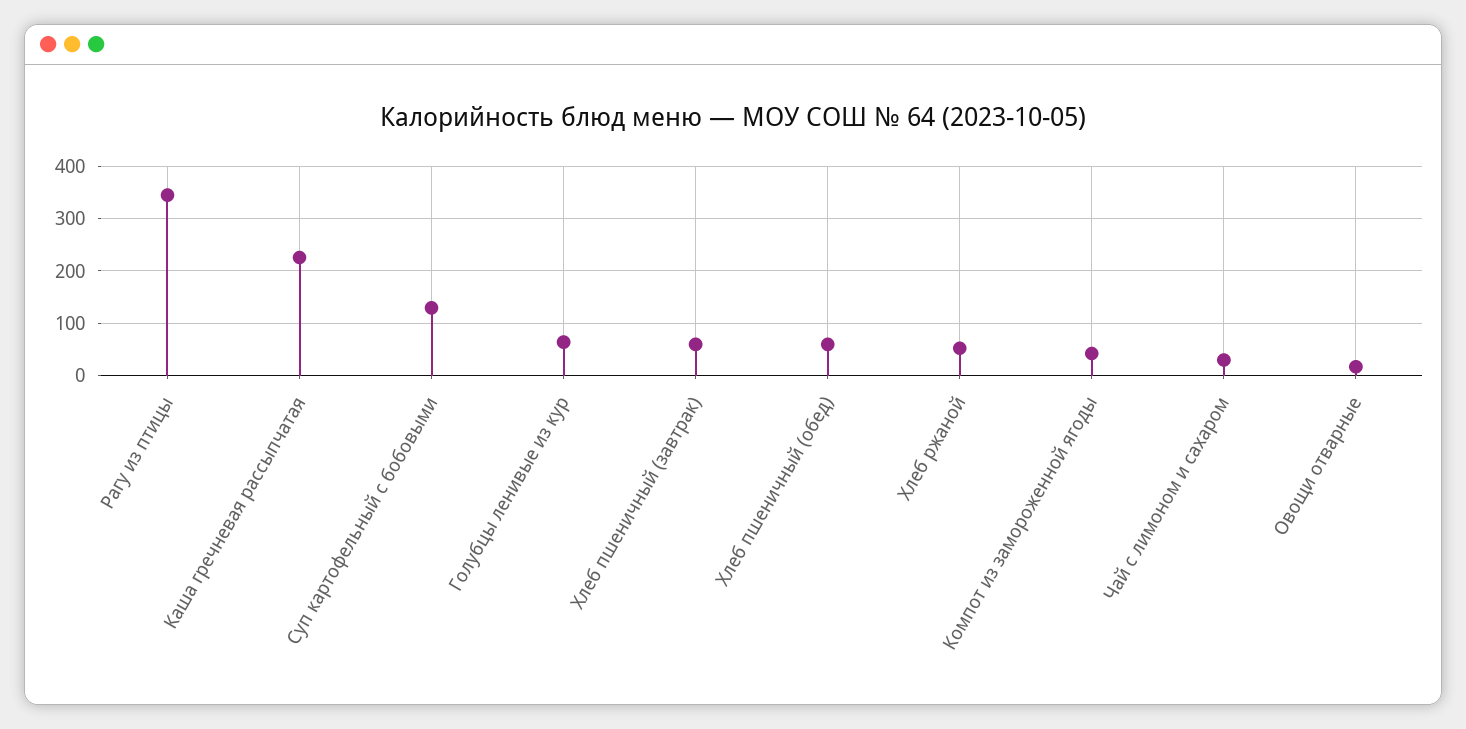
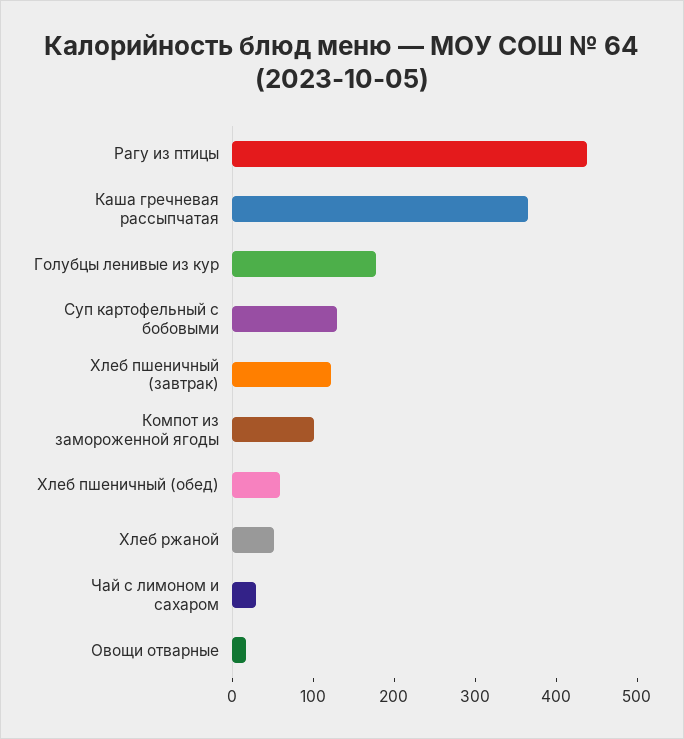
Рагу из птицы: 340 -> 440
Каша гречневая рассыпчатая: 220 -> 360
Голубцы ленивые из кур: 60 -> 180
Хлеб пшеничный (завтрак): 60 -> 120
Компот из замороженной ягоды: 40 -> 100

